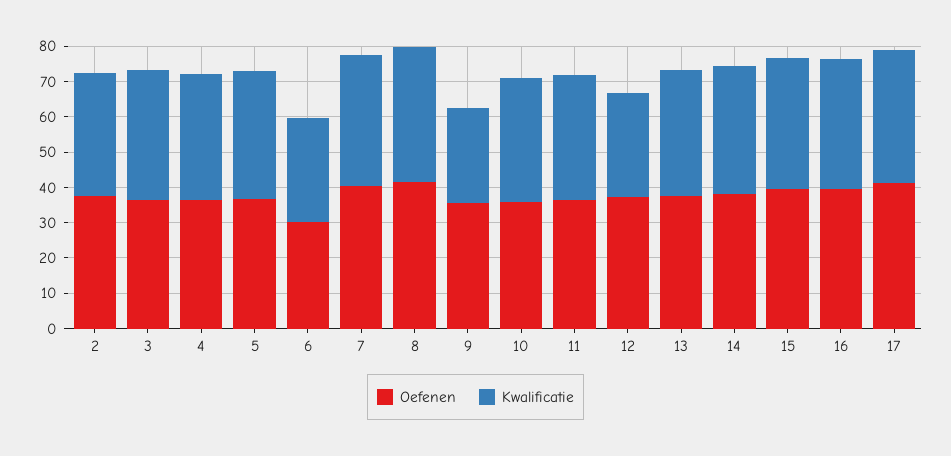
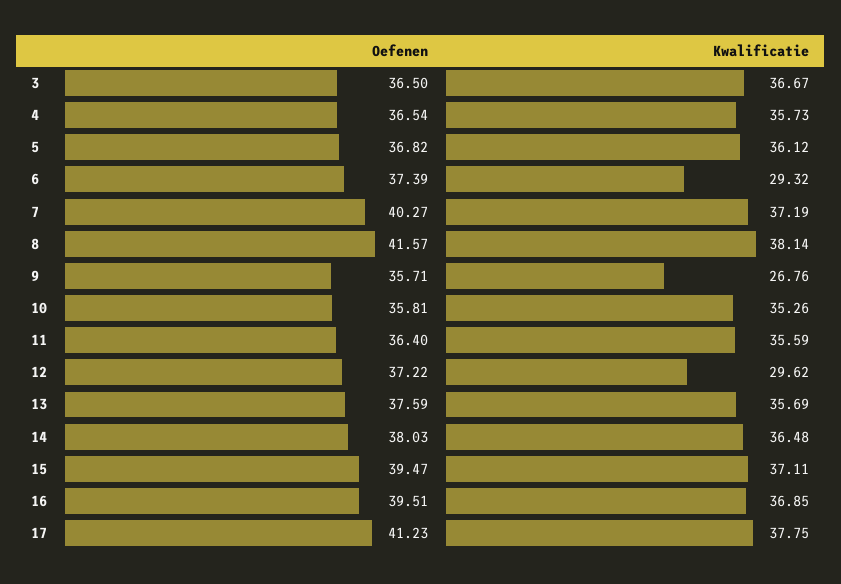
Oefenen, 2: 37.5 -> none
Kwalificatie, 2: 35 -> none
Oefenen, 6: 30 -> 37.39

